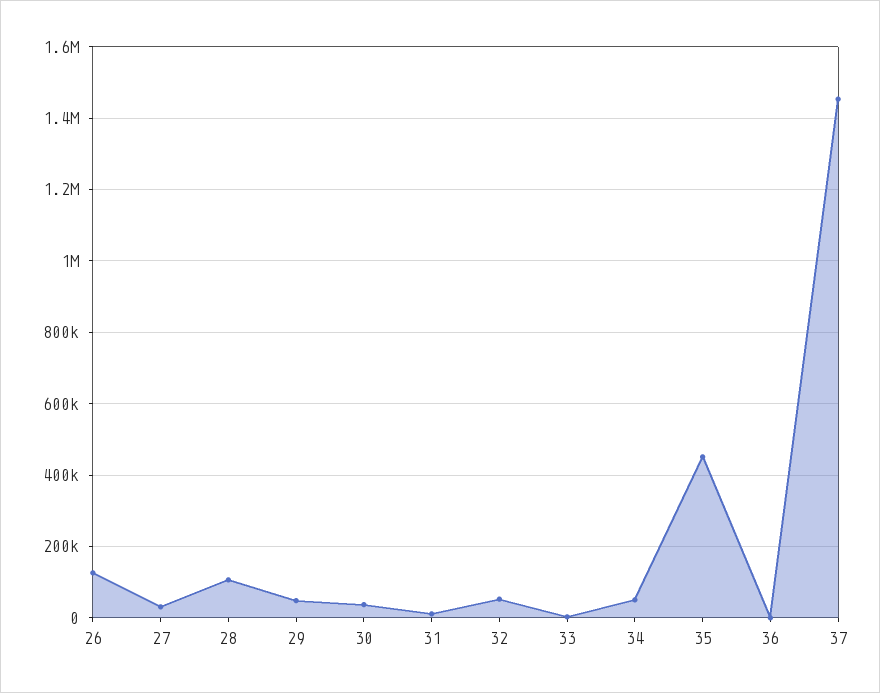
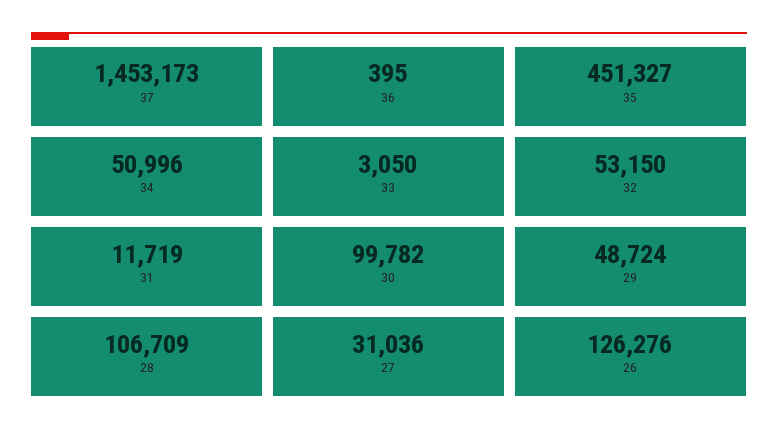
30: 40000 -> 99782

